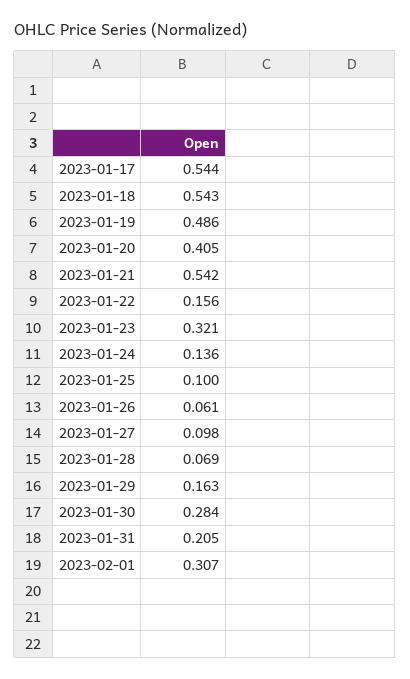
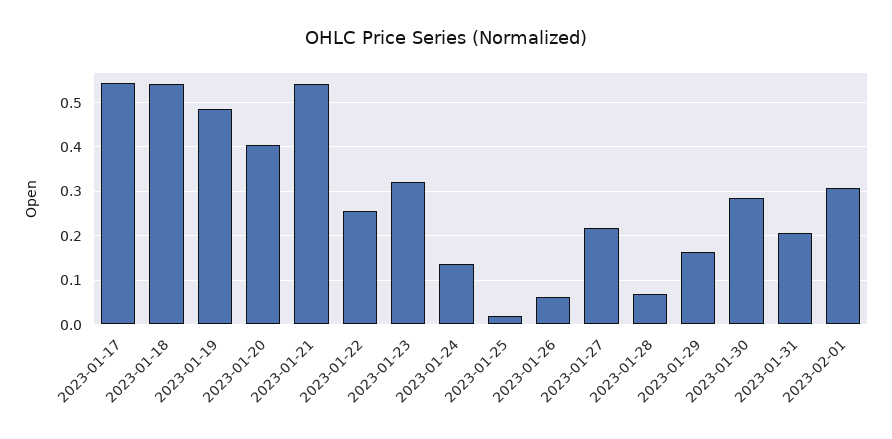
2023-01-22: 0.156 -> 0.26
2023-01-25: 0.1 -> 0.02
2023-01-27: 0.098 -> 0.22

